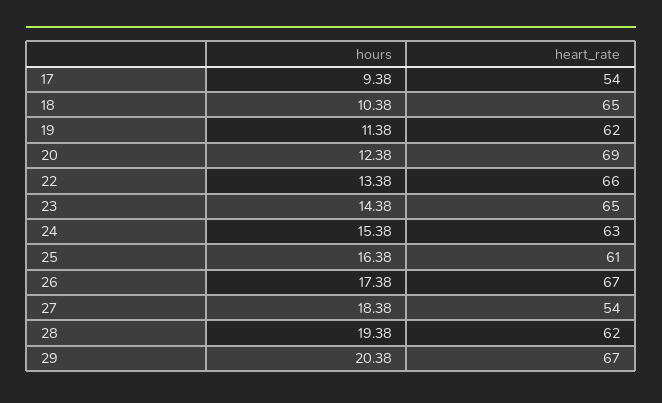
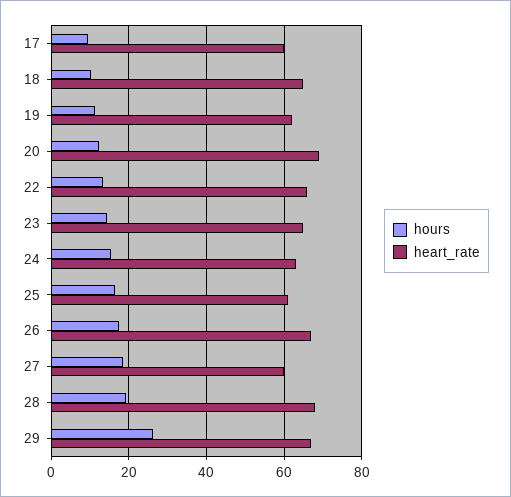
heart_rate, 17: 54 -> 60
heart_rate, 27: 54 -> 60
heart_rate, 28: 62 -> 68
hours, 29: 20.38 -> 26

